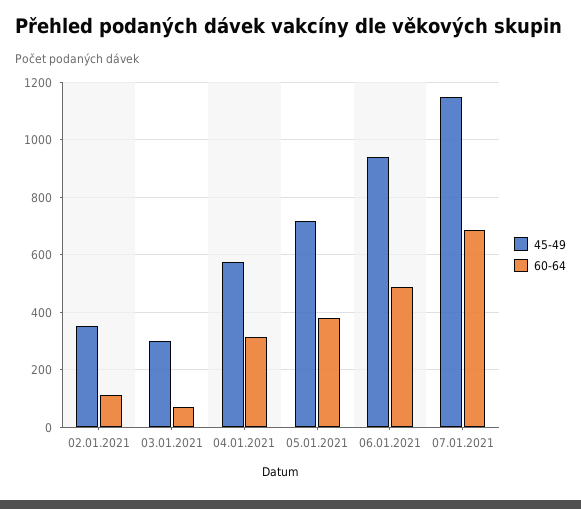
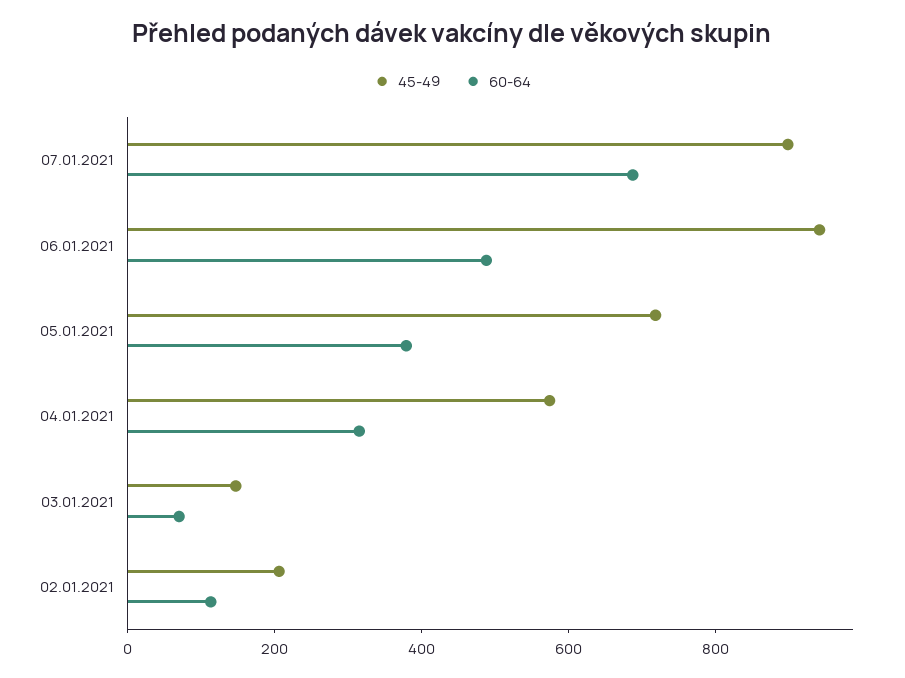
45-49, 02.01.2021: 350 -> 200
45-49, 03.01.2021: 300 -> 150
45-49, 07.01.2021: 1150 -> 900

